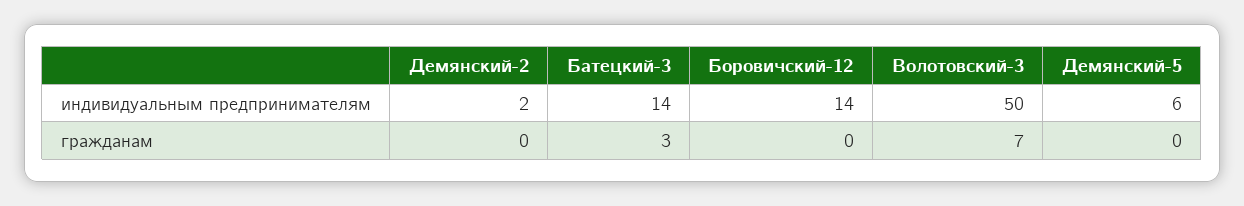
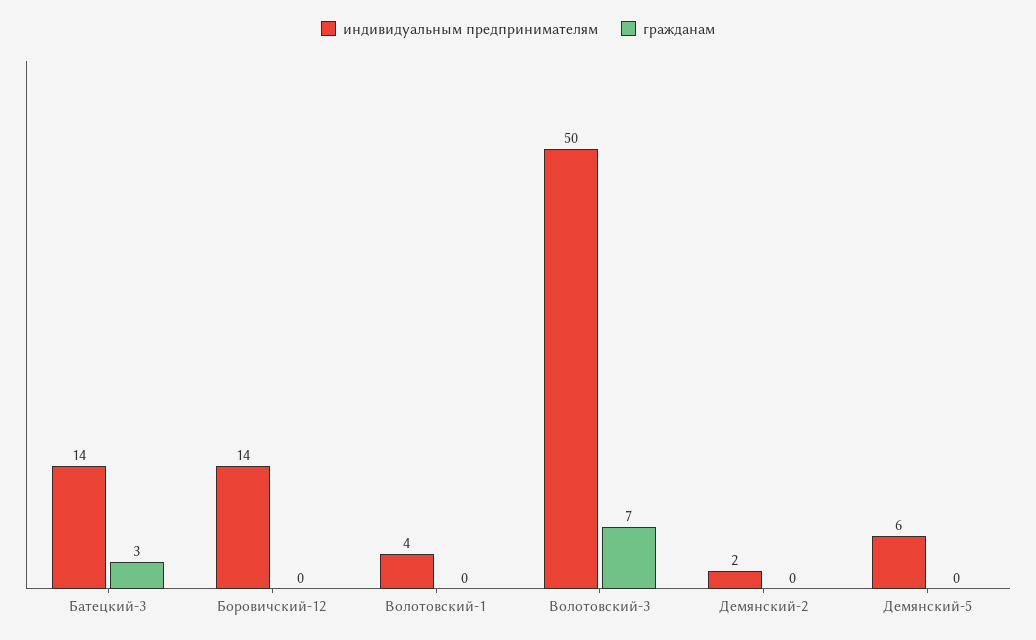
индивидуальным предпринимателям, Волотовский-1: none -> 4
гражданам, Волотовский-1: none -> 0

